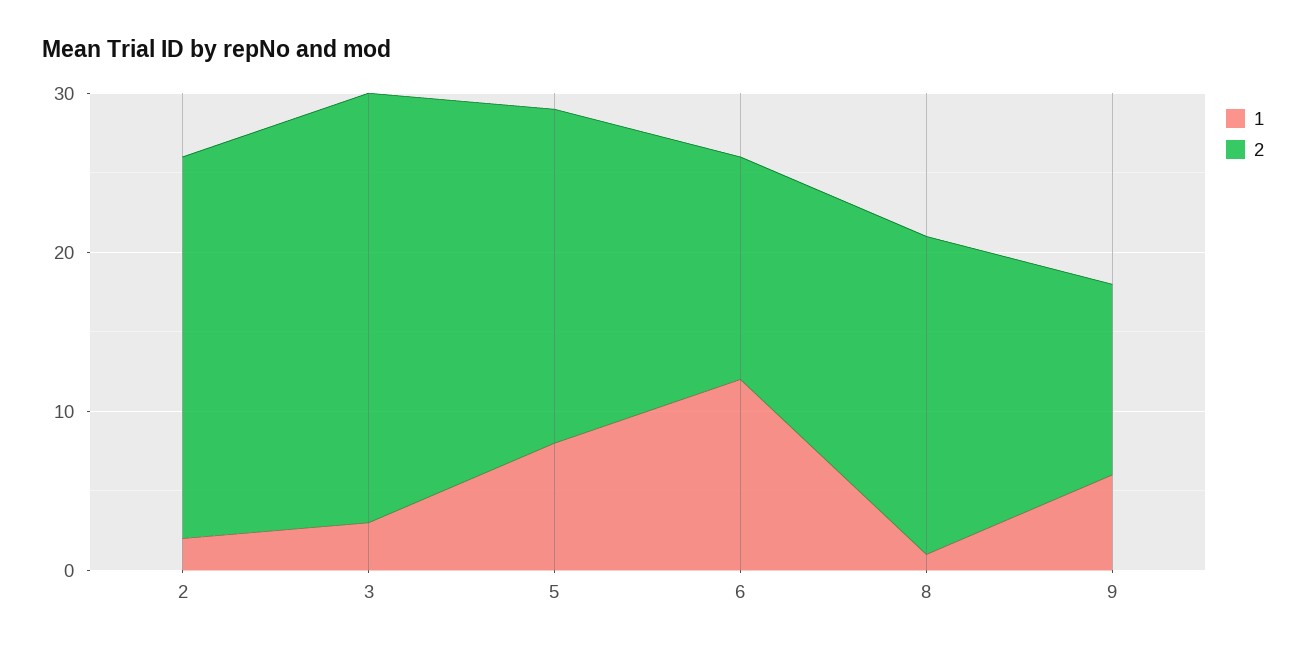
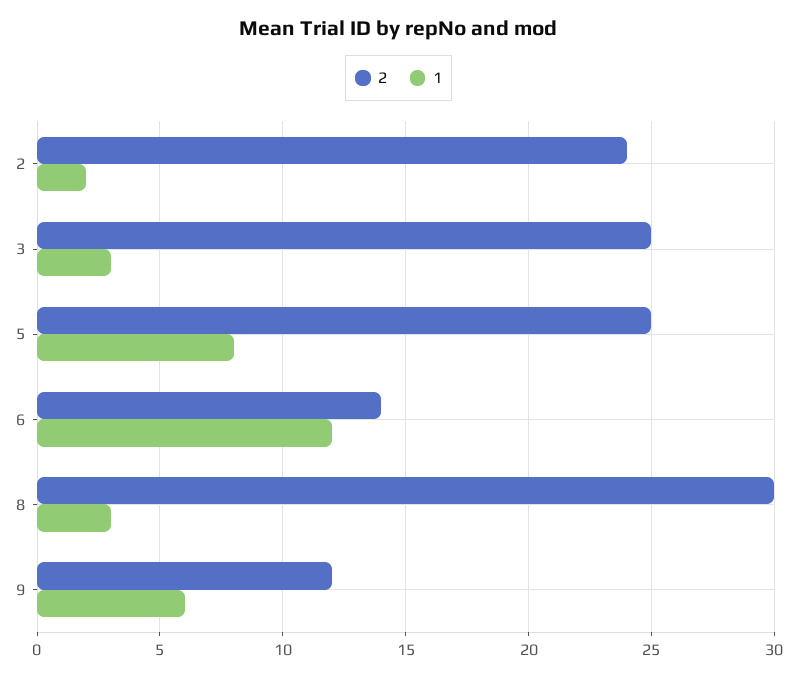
2, 3: 27 -> 25
2, 5: 21 -> 25
1, 8: 1 -> 3
2, 8: 20 -> 30

